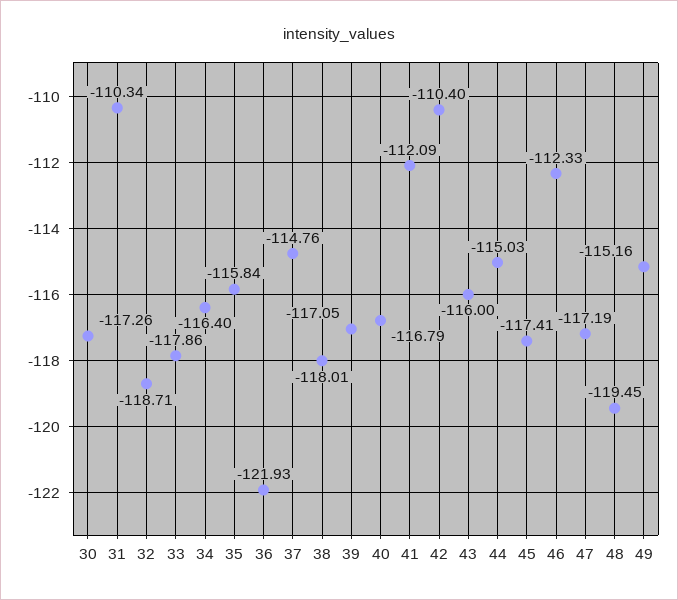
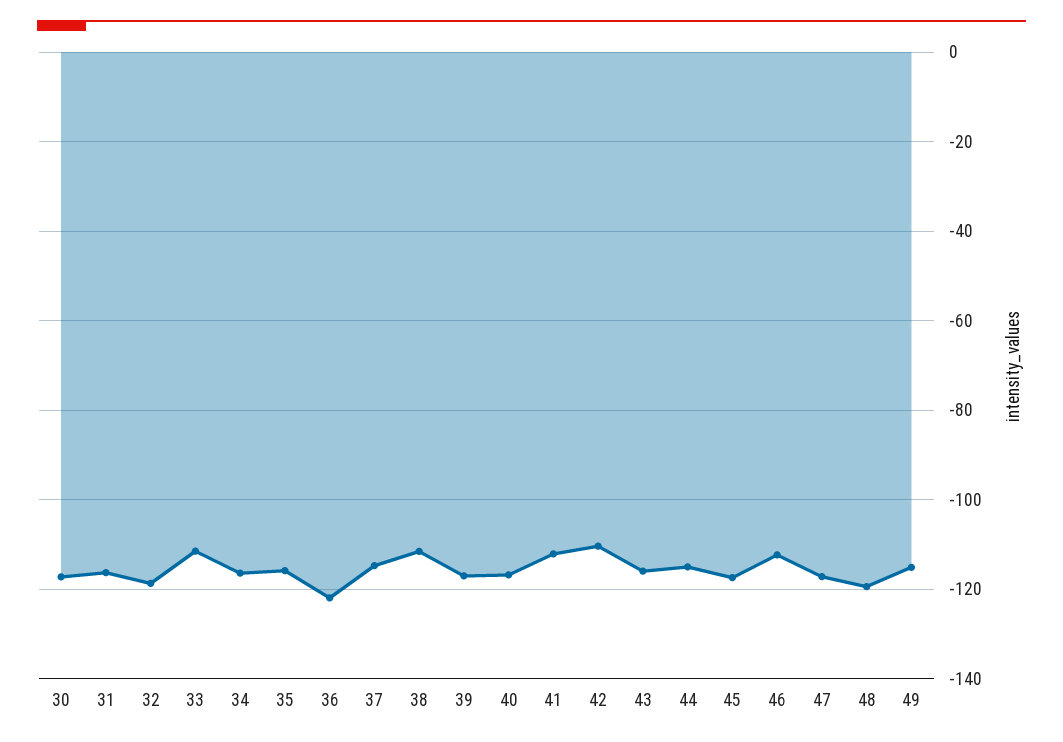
31: -110.34 -> -116
33: -117.86 -> -112
38: -118.01 -> -112

